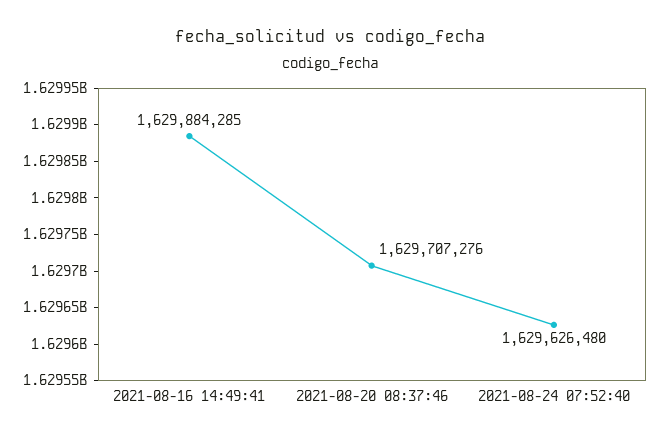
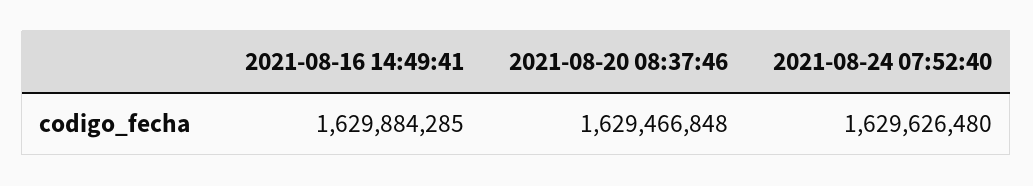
2021-08-20 08:37:46: 1629707276 -> 1629466848

